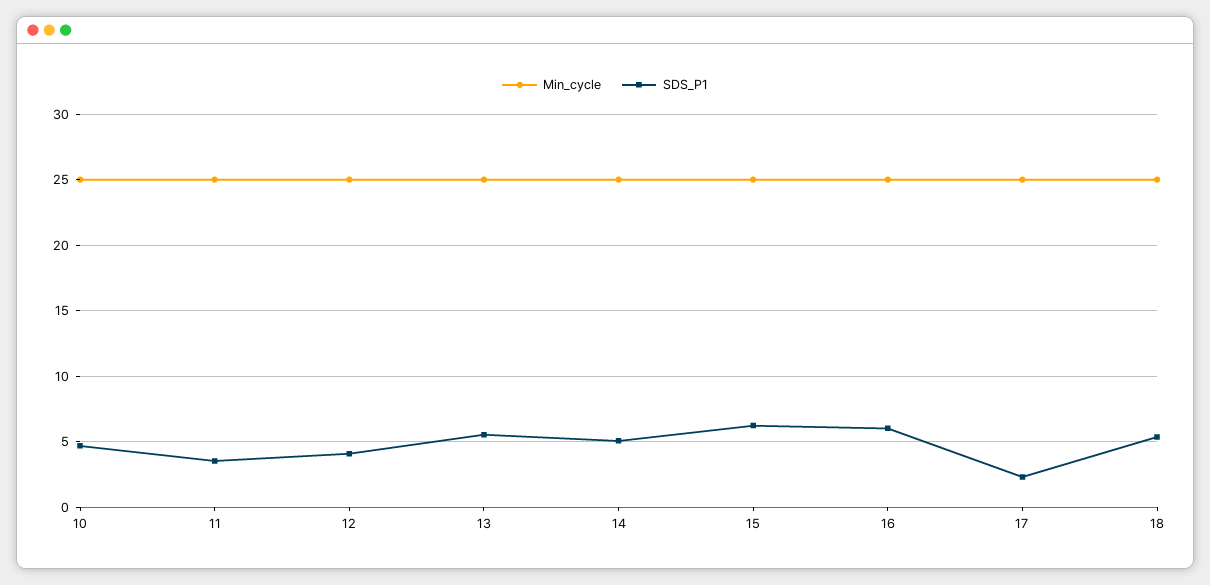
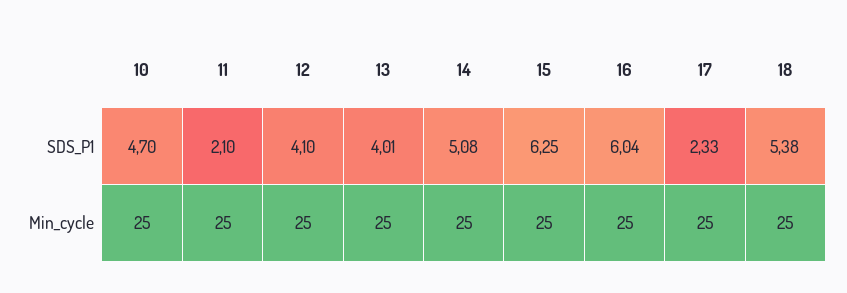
SDS_P1, 11: 3.5 -> 2.1
SDS_P1, 13: 5.5 -> 4.01

